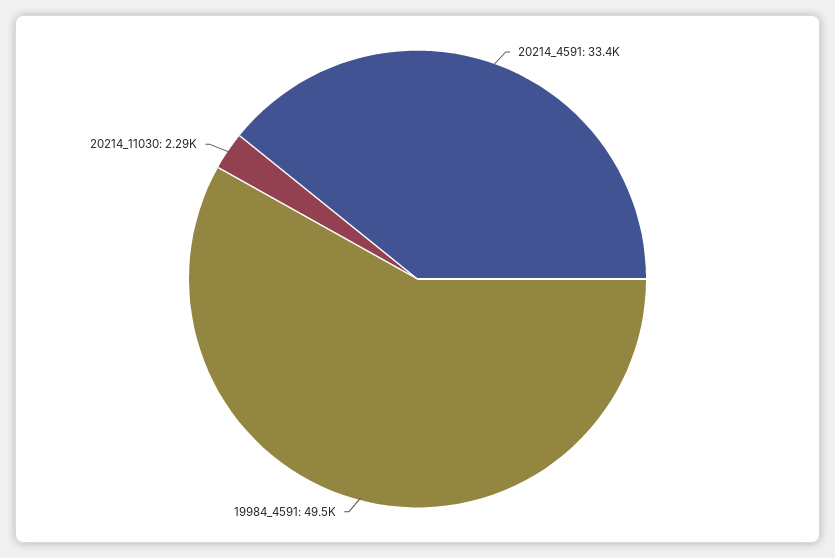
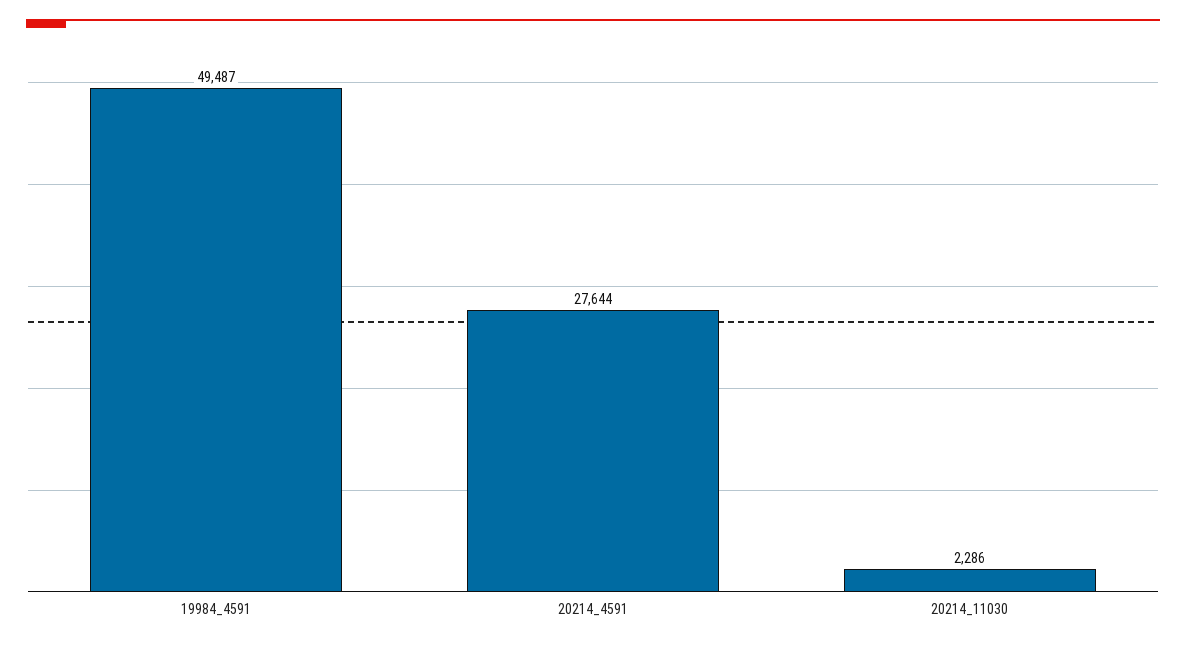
20214_4591: 33400 -> 27644

